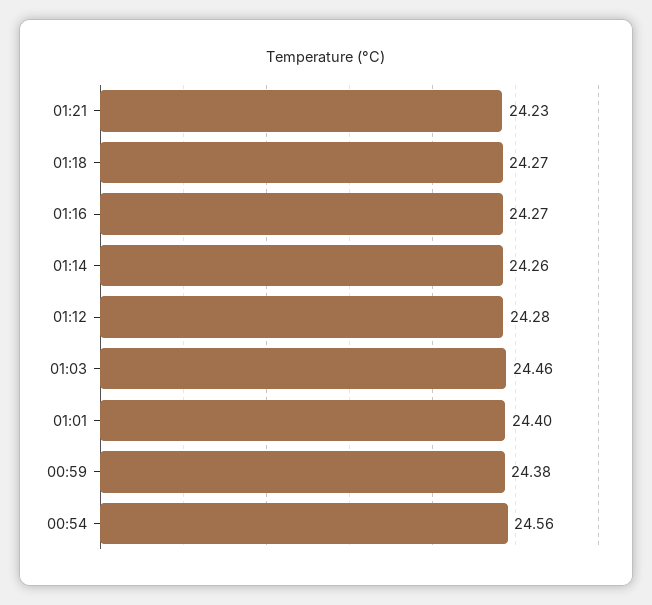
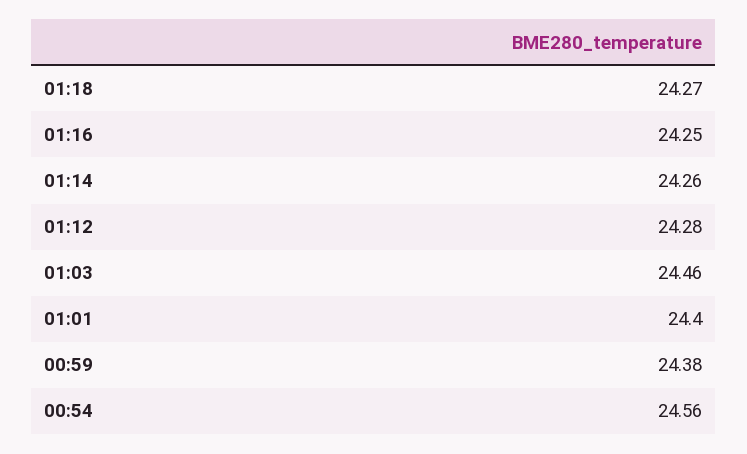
01:21: 24.23 -> none
01:16: 24.27 -> 24.25

